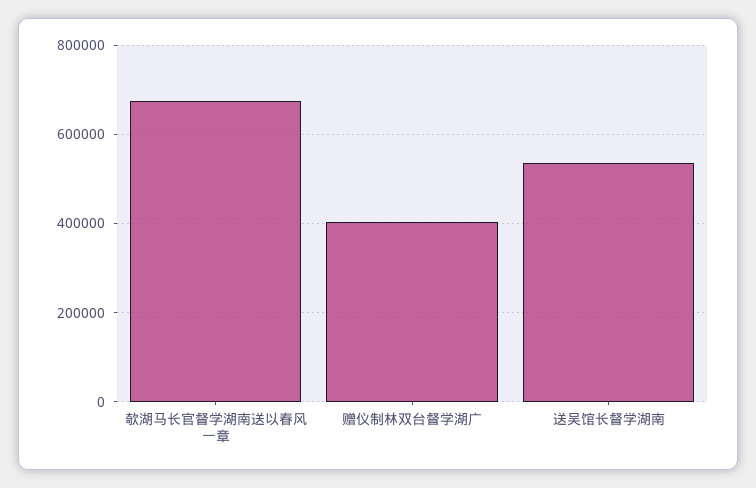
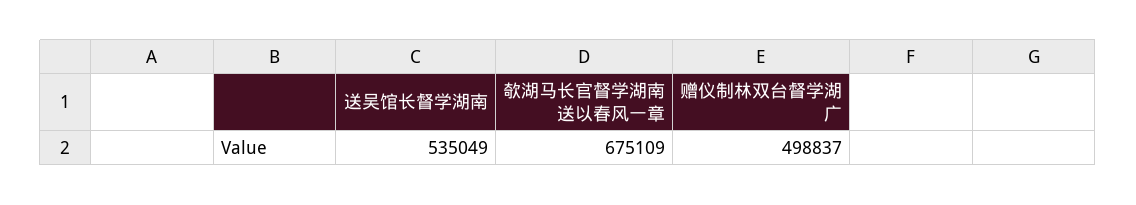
赠仪制林双台督学湖广: 400000 -> 498837

